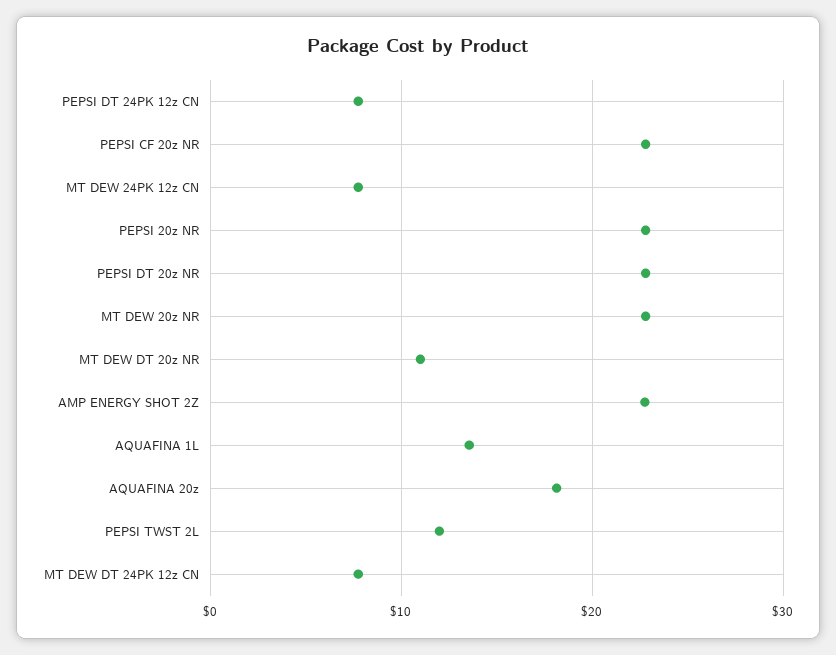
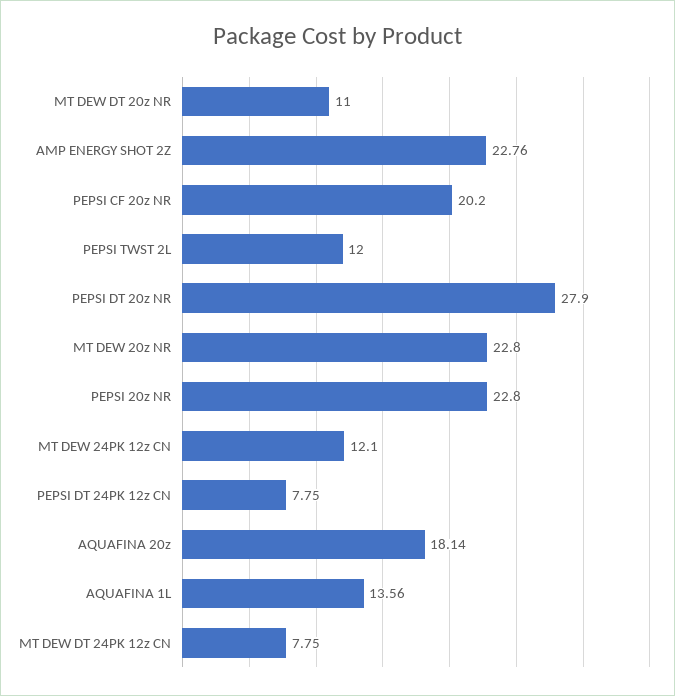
PEPSI CF 20z NR: 23 -> 20.2
MT DEW 24PK 12z CN: 8 -> 12.1
PEPSI DT 20z NR: 23 -> 27.9

